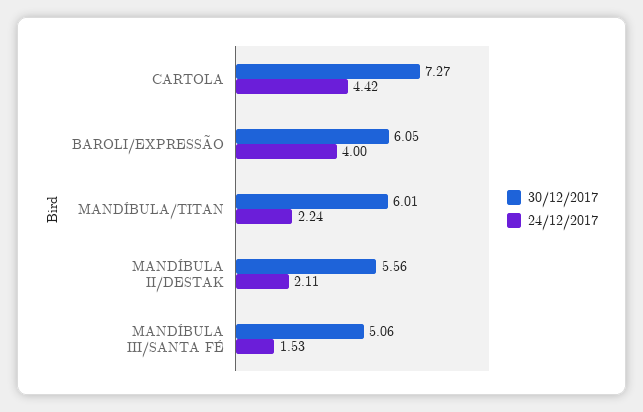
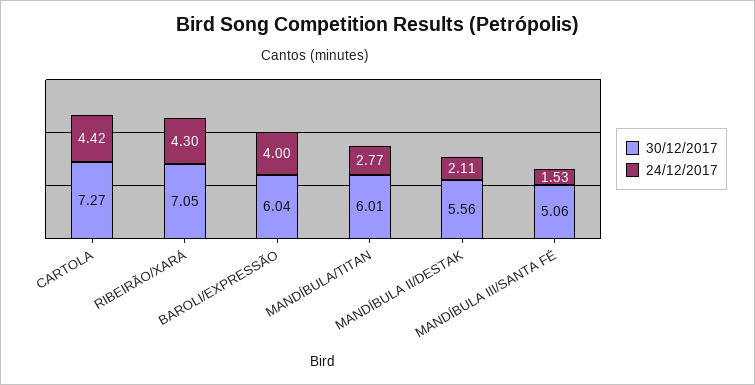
30/12/2017, BAROLI/EXPRESSÃO: 6.05 -> 6.04
24/12/2017, MANDÍBULA/TITAN: 2.24 -> 2.77
30/12/2017, RIBEIRÃO/XARÁ: none -> 7.05
24/12/2017, RIBEIRÃO/XARÁ: none -> 4.3

